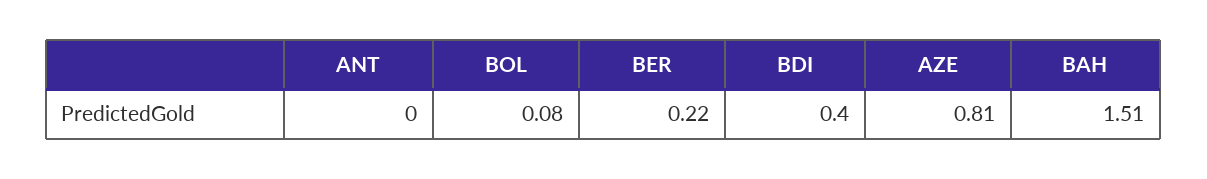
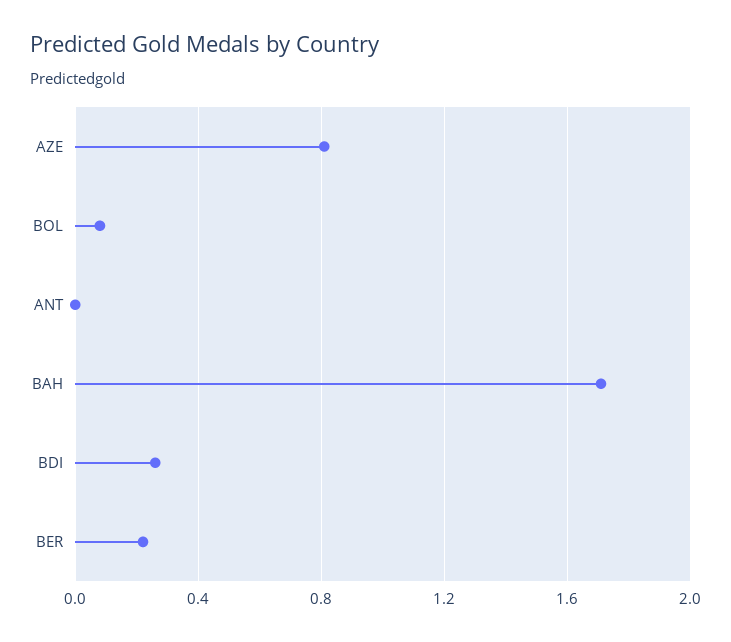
BDI: 0.4 -> 0.25
BAH: 1.51 -> 1.7

